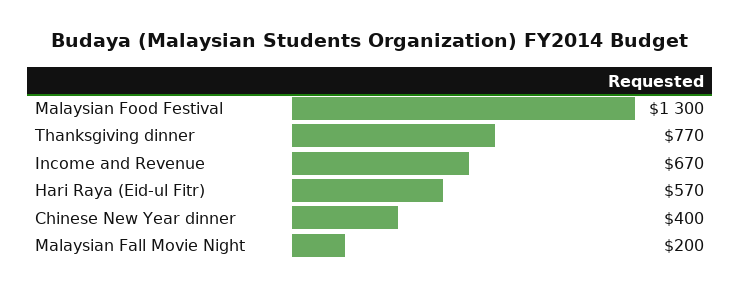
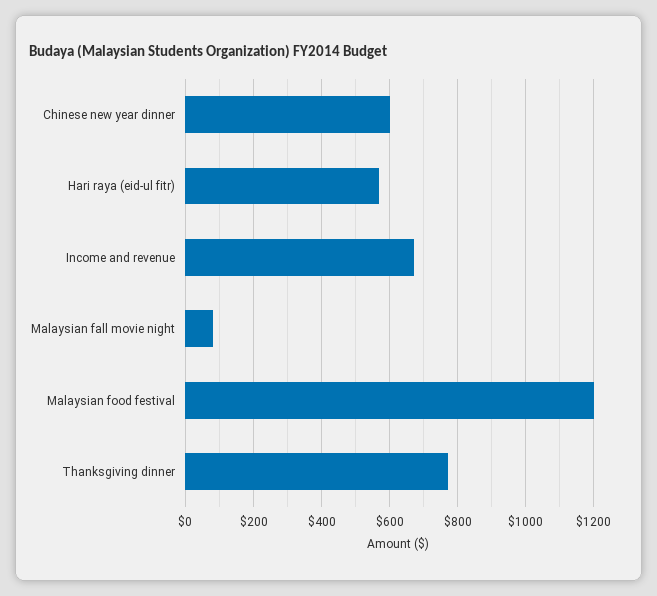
Malaysian Food Festival: 1300 -> 1200
Chinese New Year dinner: 400 -> 600
Malaysian Fall Movie Night: 200 -> 80

